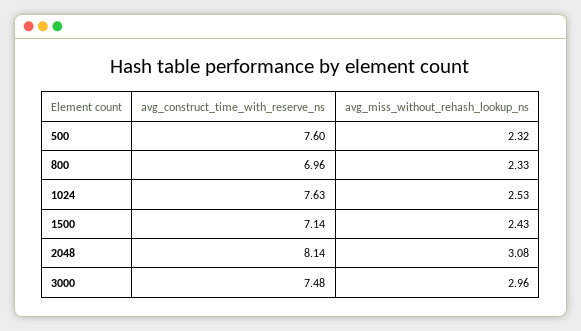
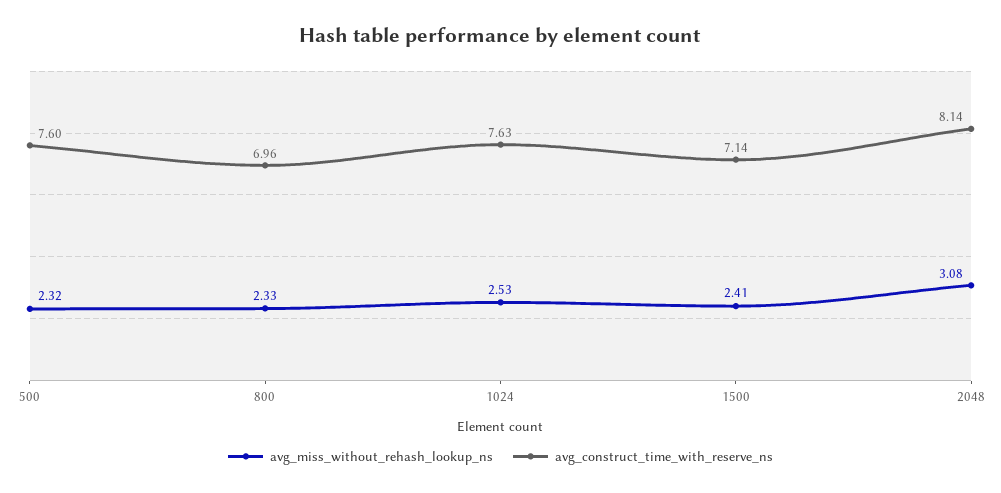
avg_miss_without_rehash_lookup_ns, 1500: 2.43 -> 2.41
avg_construct_time_with_reserve_ns, 3000: 7.48 -> none
avg_miss_without_rehash_lookup_ns, 3000: 2.96 -> none

